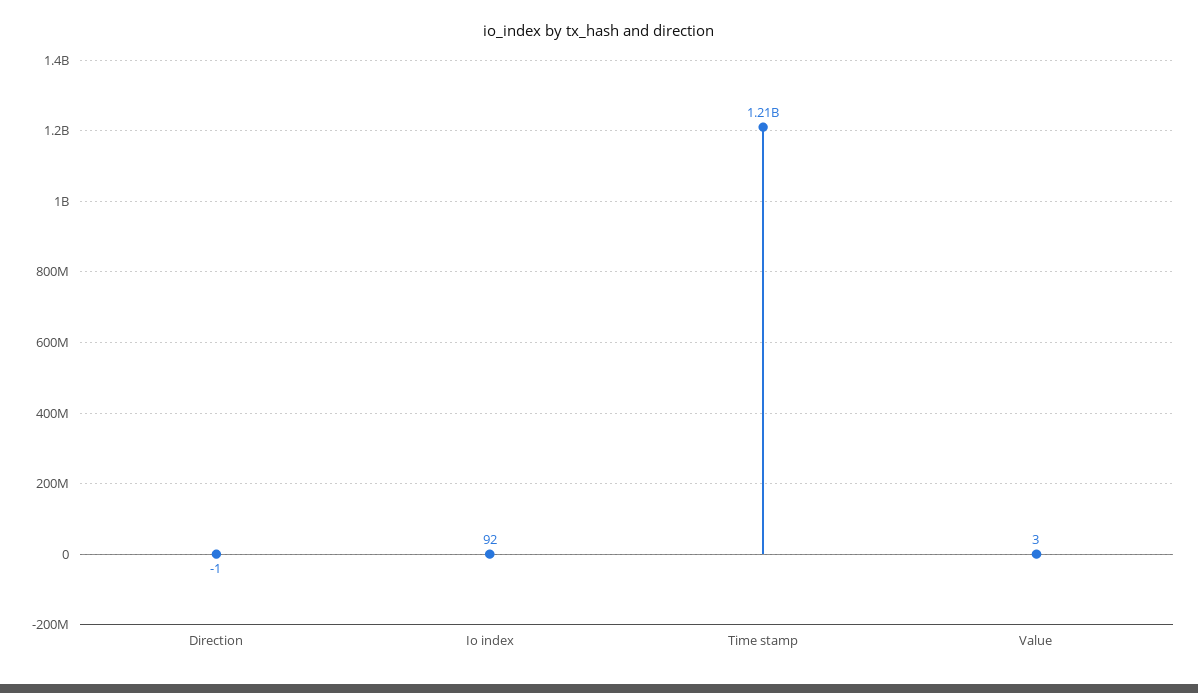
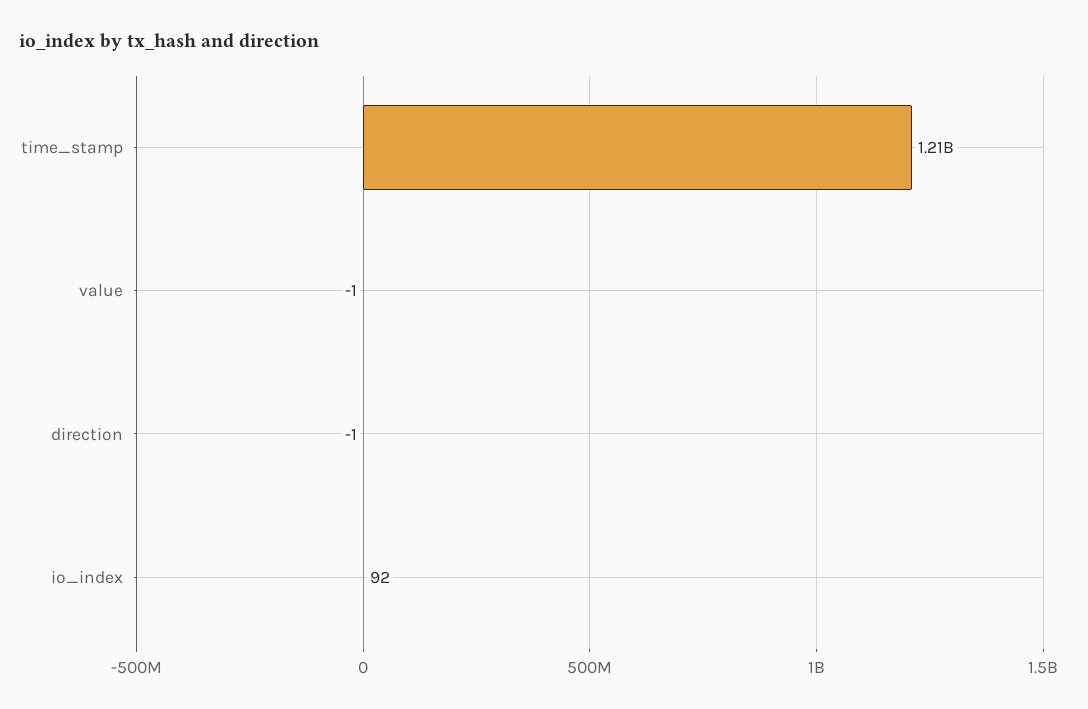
Value: 3 -> -1

